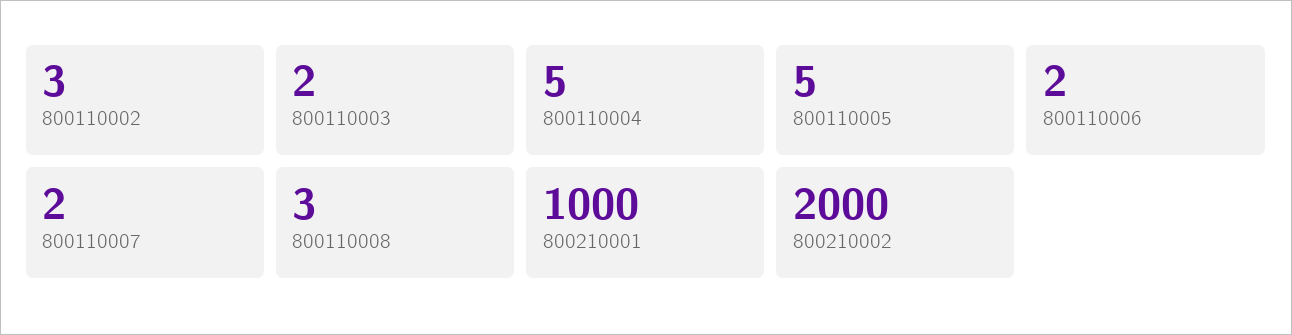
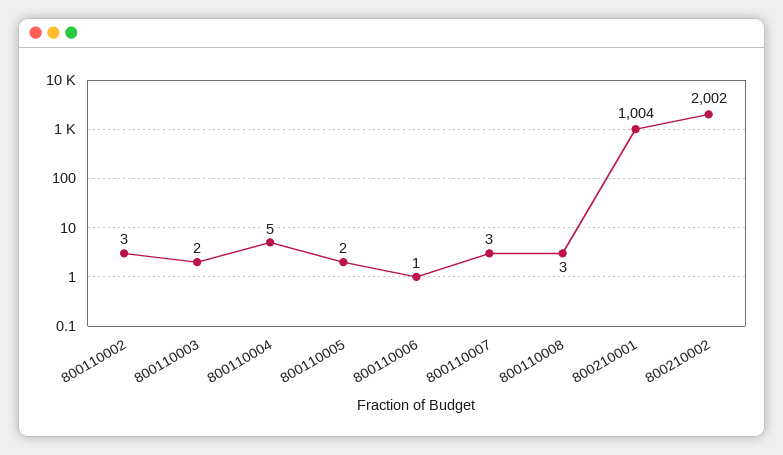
800110005: 5 -> 2
800110006: 2 -> 1
800110007: 2 -> 3
800210001: 1000 -> 1004
800210002: 2000 -> 2002

